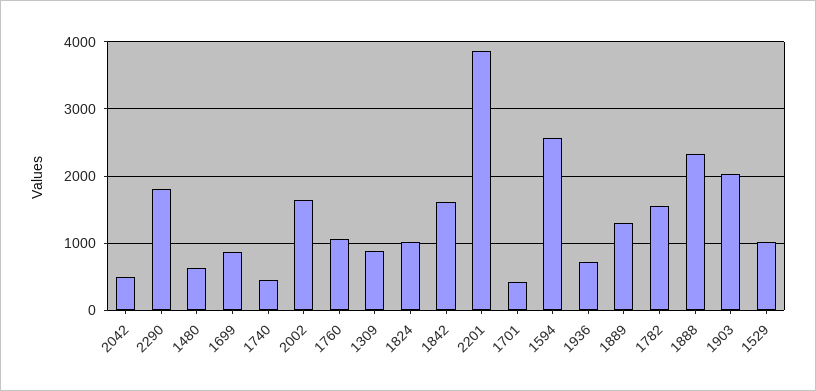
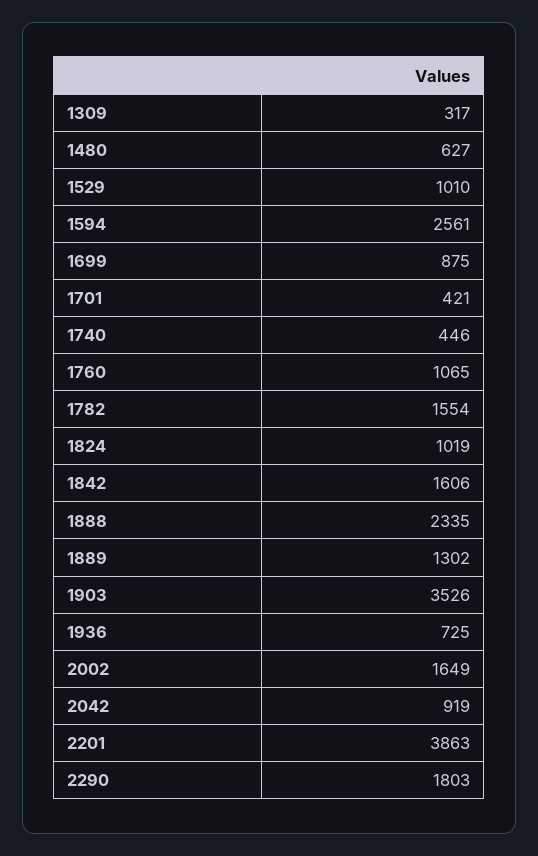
2042: 500 -> 919
1309: 900 -> 317
1903: 2000 -> 3526

